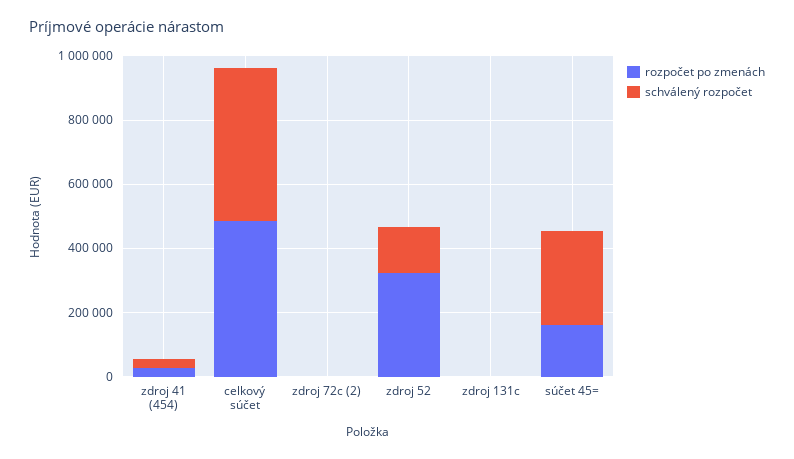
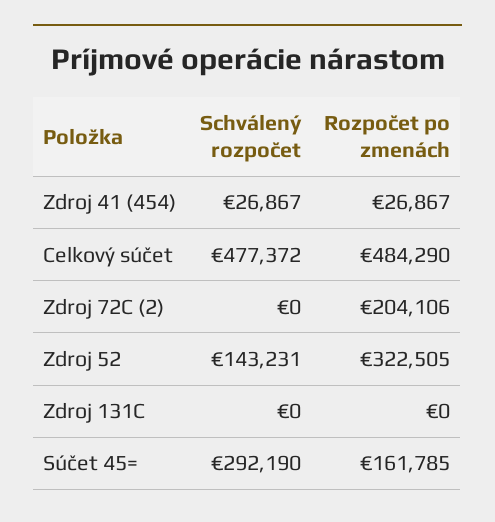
rozpočet po zmenách, zdroj 72c (2): 0 -> 204106

